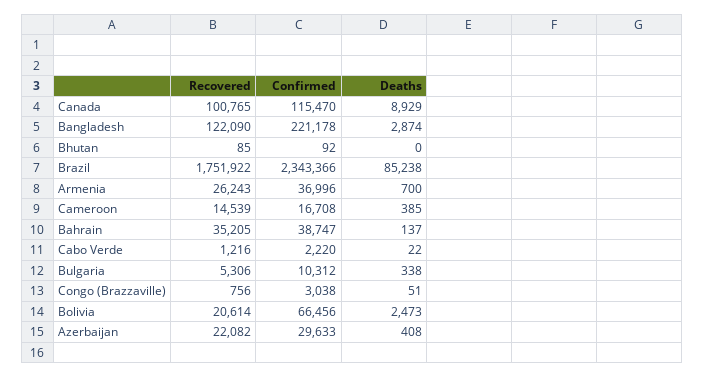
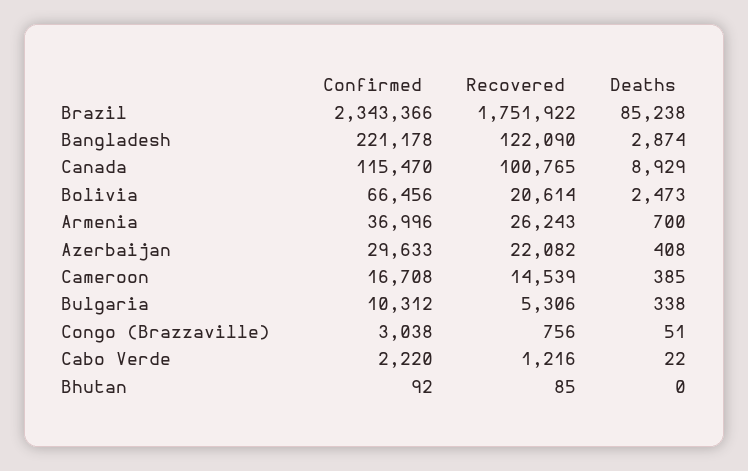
Recovered, Bahrain: 35205 -> none
Confirmed, Bahrain: 38747 -> none
Deaths, Bahrain: 137 -> none

